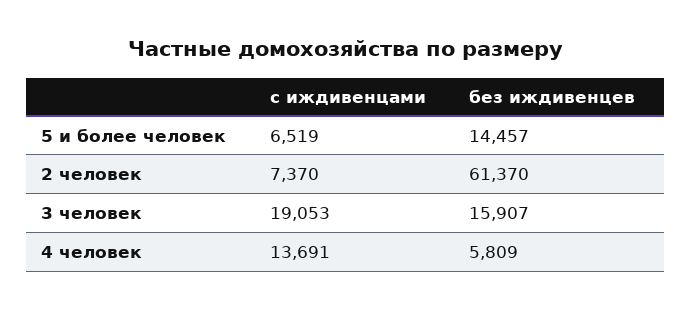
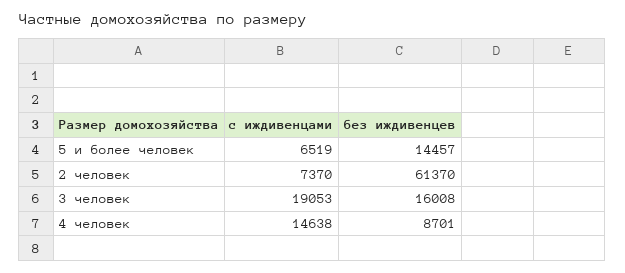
без иждивенцев, 3 человек: 15907 -> 16008
с иждивенцами, 4 человек: 13691 -> 14638
без иждивенцев, 4 человек: 5809 -> 8701

